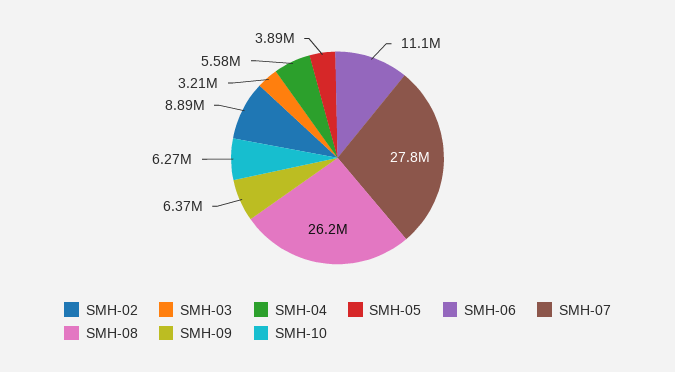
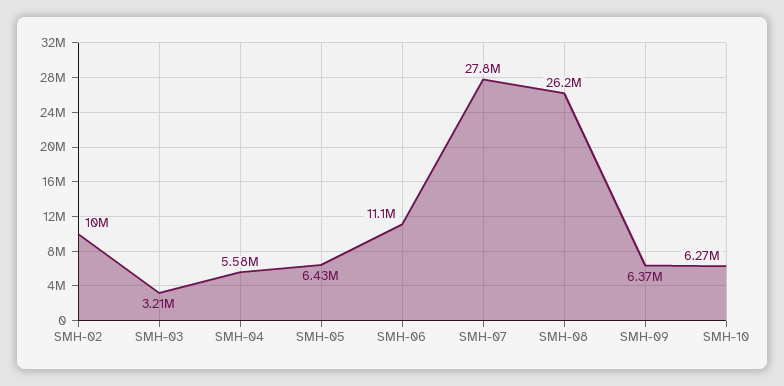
SMH-02: 8890000 -> 10000000
SMH-05: 3890000 -> 6430000

